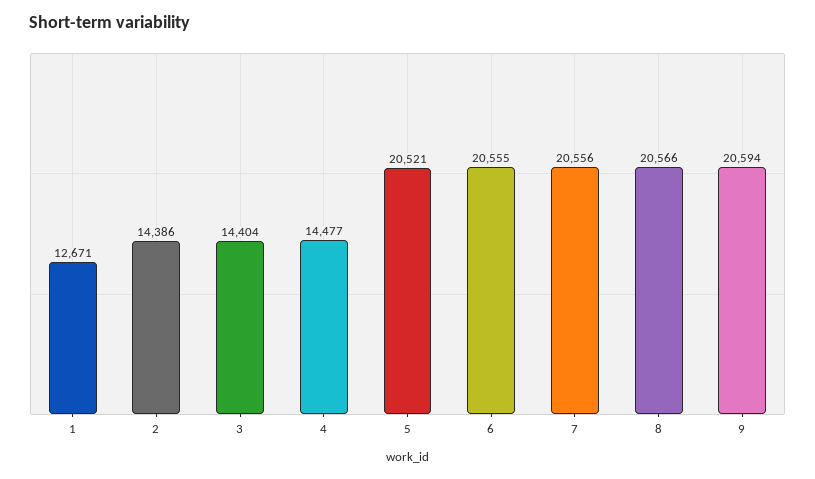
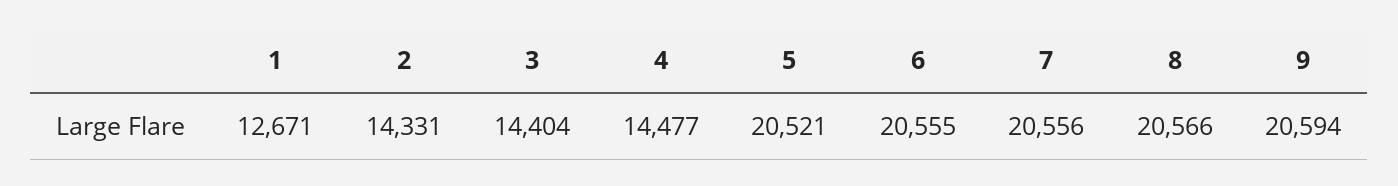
2: 14386 -> 14331

